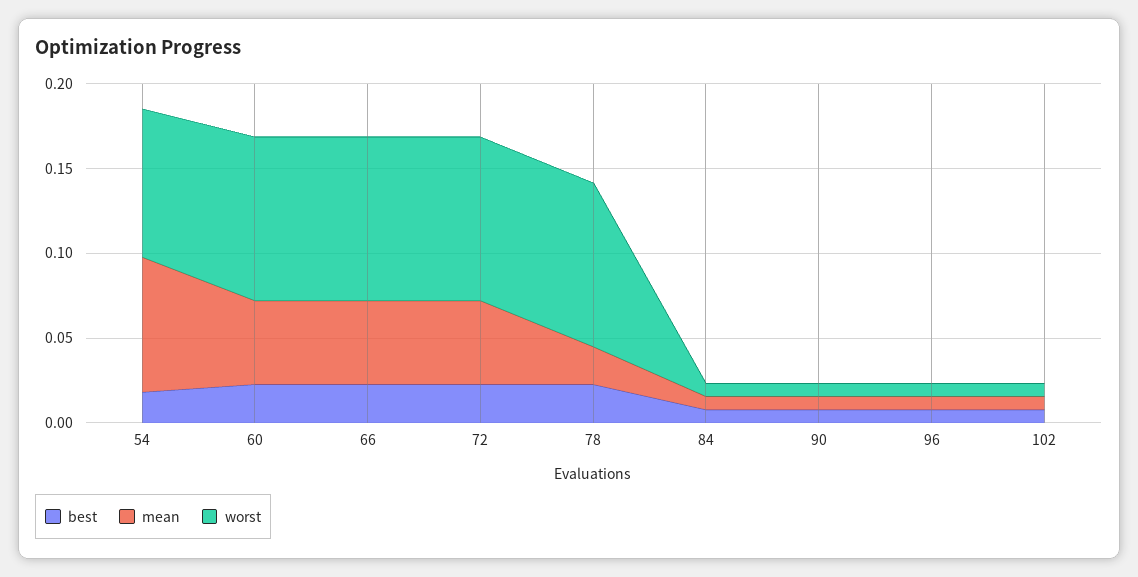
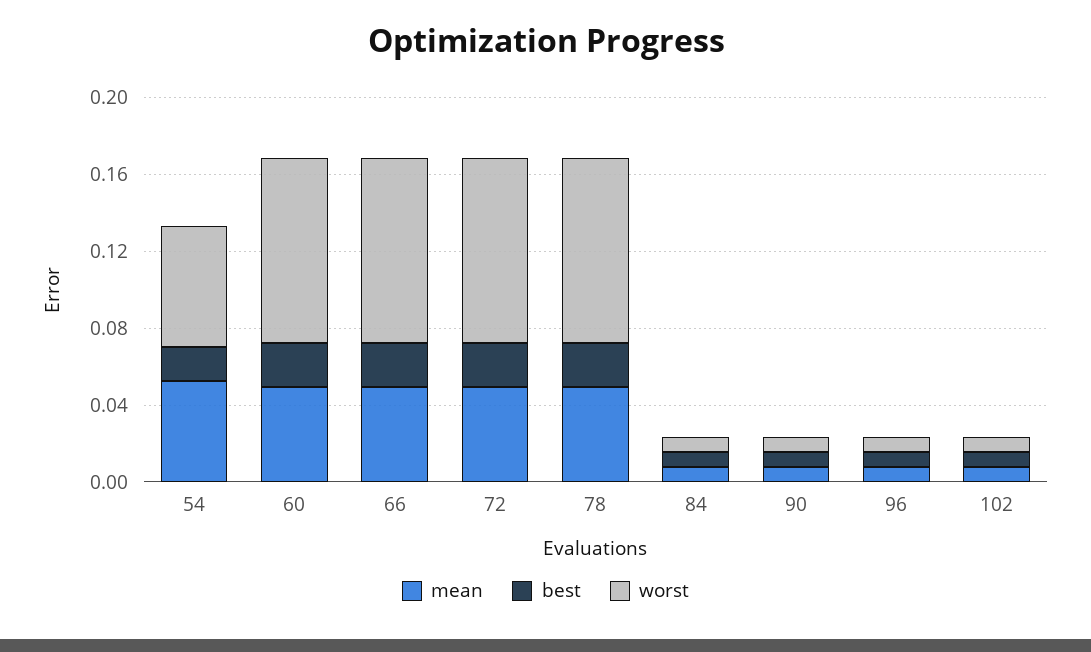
mean, 54: 0.08 -> 0.05
worst, 54: 0.09 -> 0.06
mean, 78: 0.02 -> 0.05

